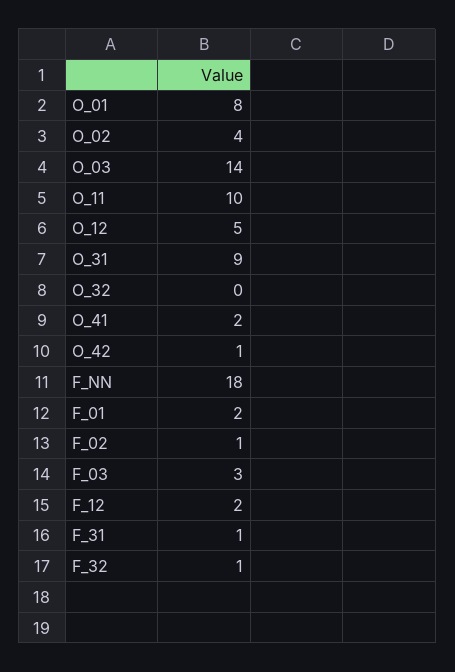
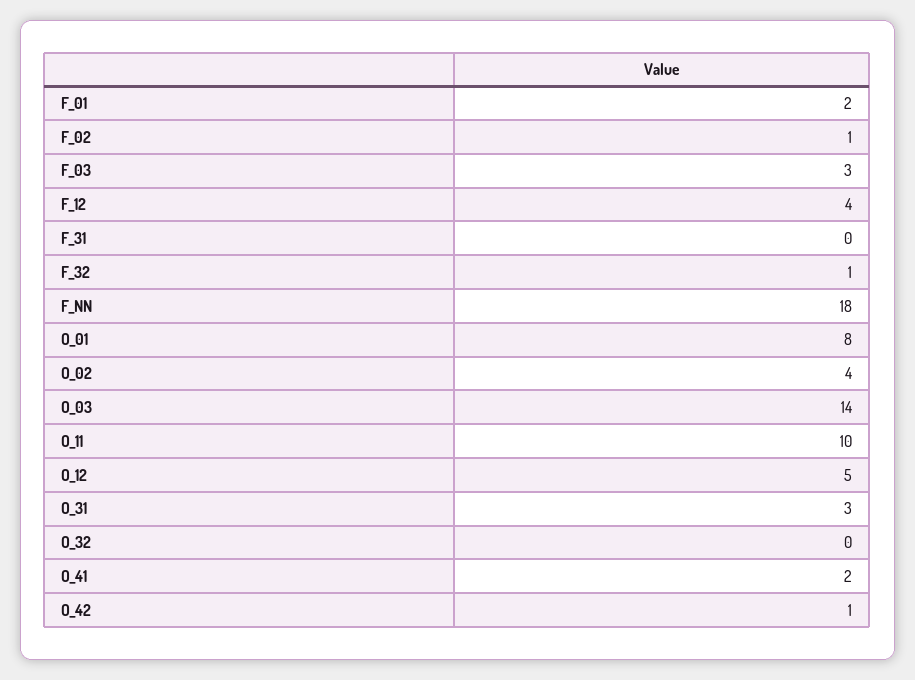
O_31: 9 -> 3
F_12: 2 -> 4
F_31: 1 -> 0

